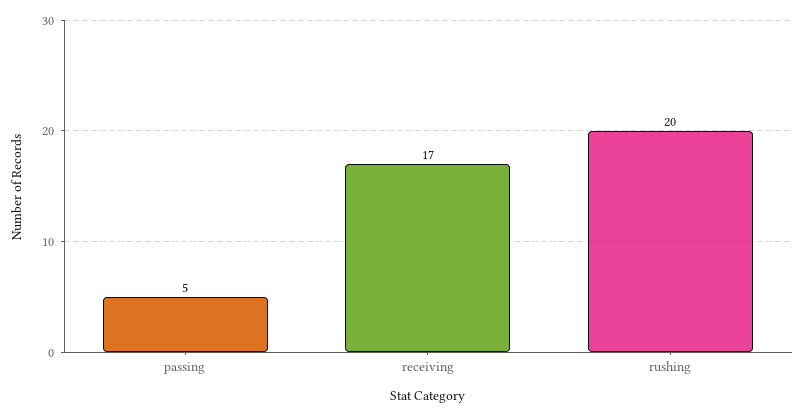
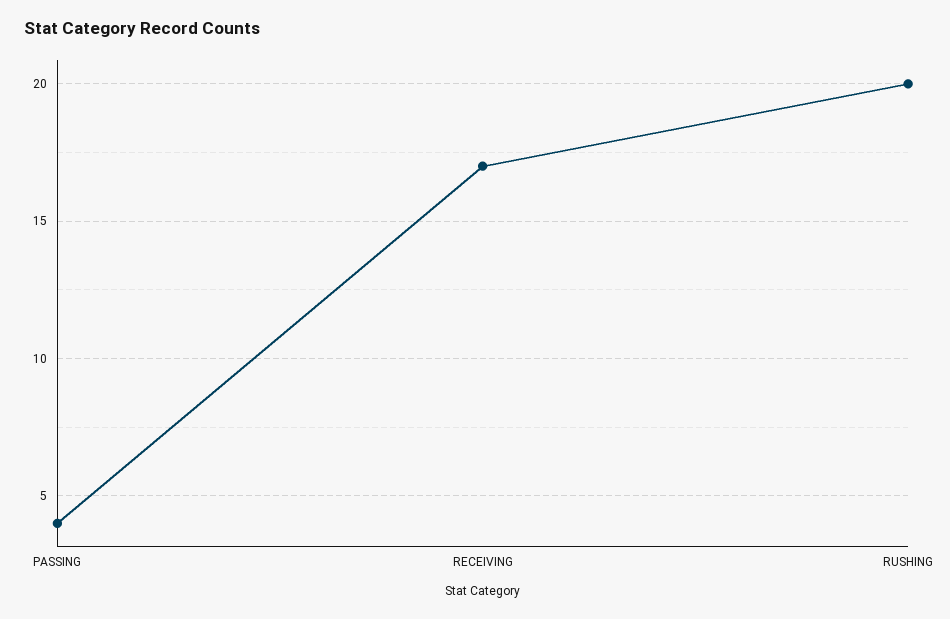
passing: 5 -> 4

